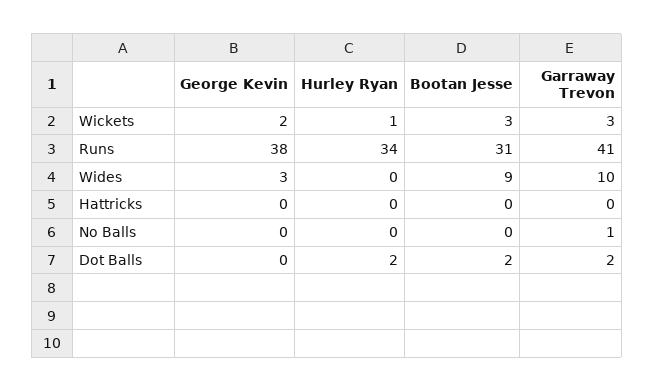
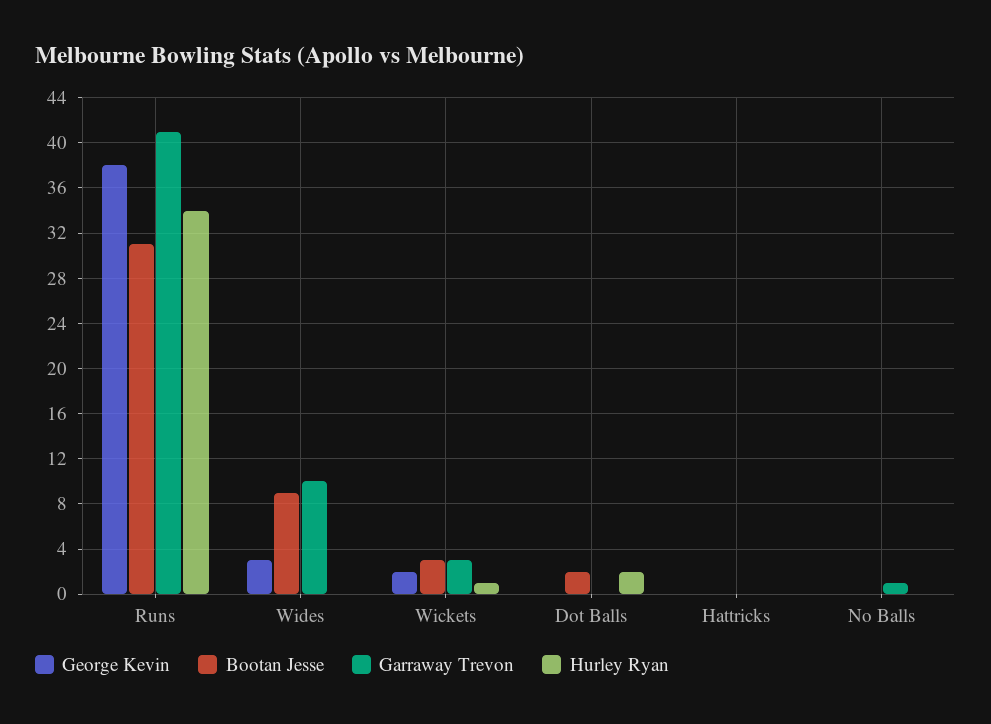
Garraway Trevon, Dot Balls: 2 -> 0

